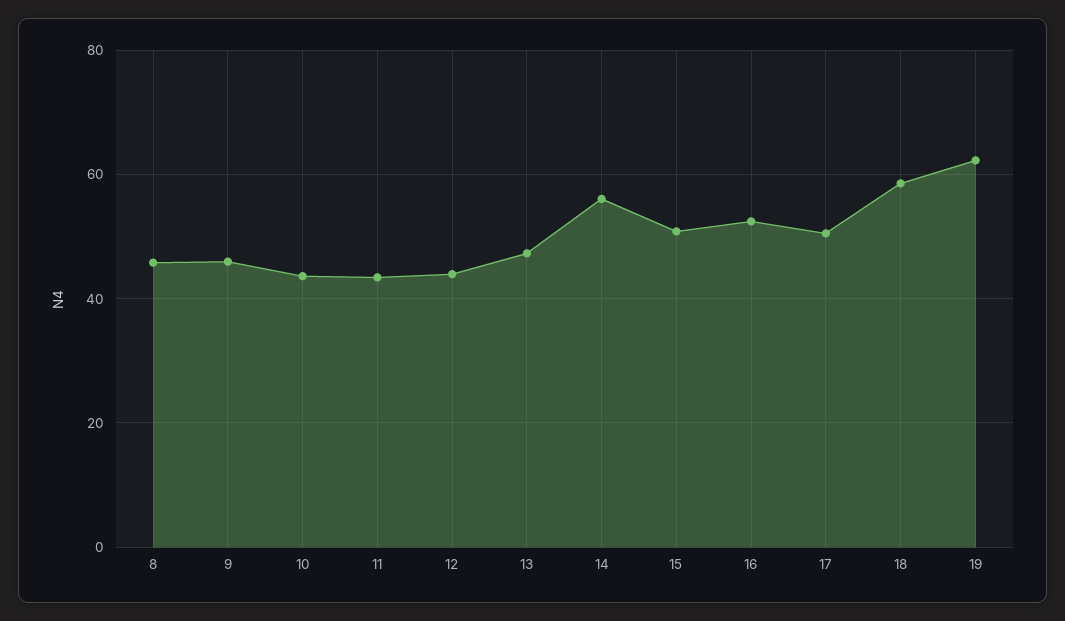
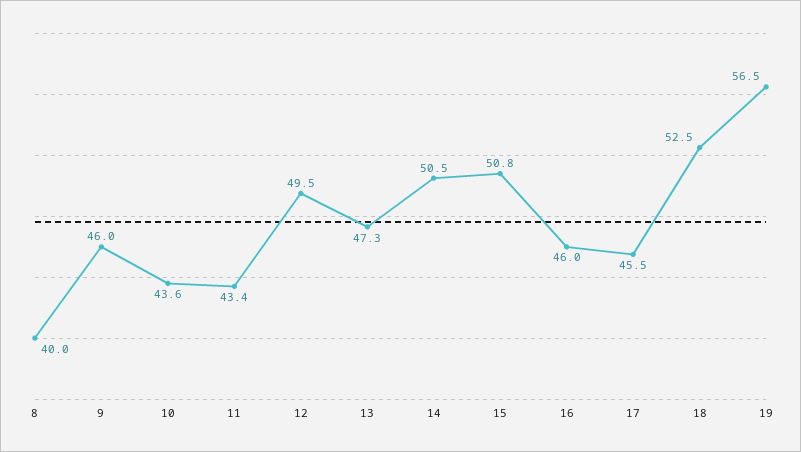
8: 46 -> 40
12: 44 -> 49.5
14: 56 -> 50.5
16: 52 -> 46
17: 50 -> 45.5
18: 58 -> 52.5
19: 62 -> 56.5

